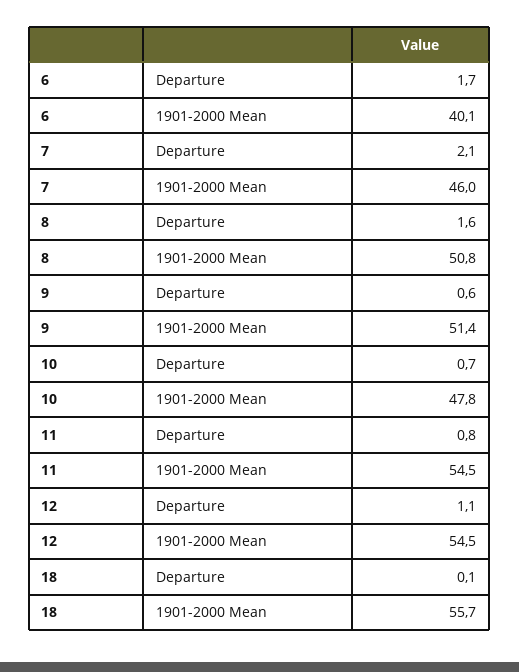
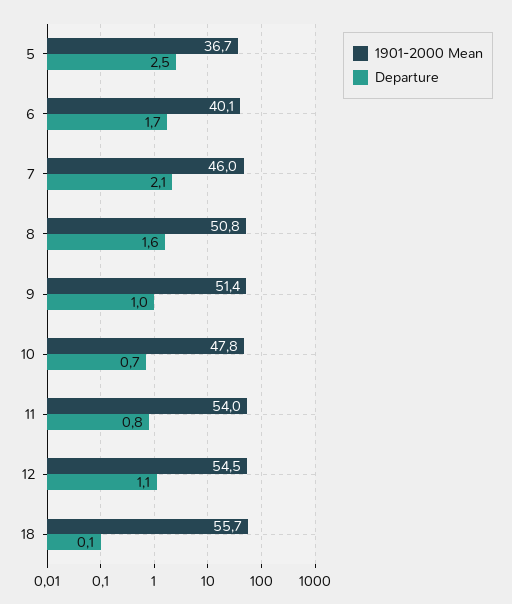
Departure, 9: 0.6 -> 1
1901-2000 Mean, 11: 54.5 -> 54
1901-2000 Mean, 5: none -> 36.7
Departure, 5: none -> 2.5

